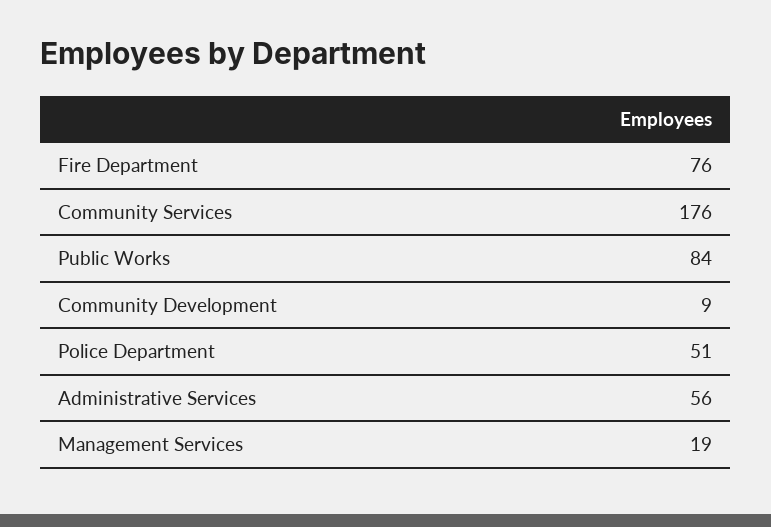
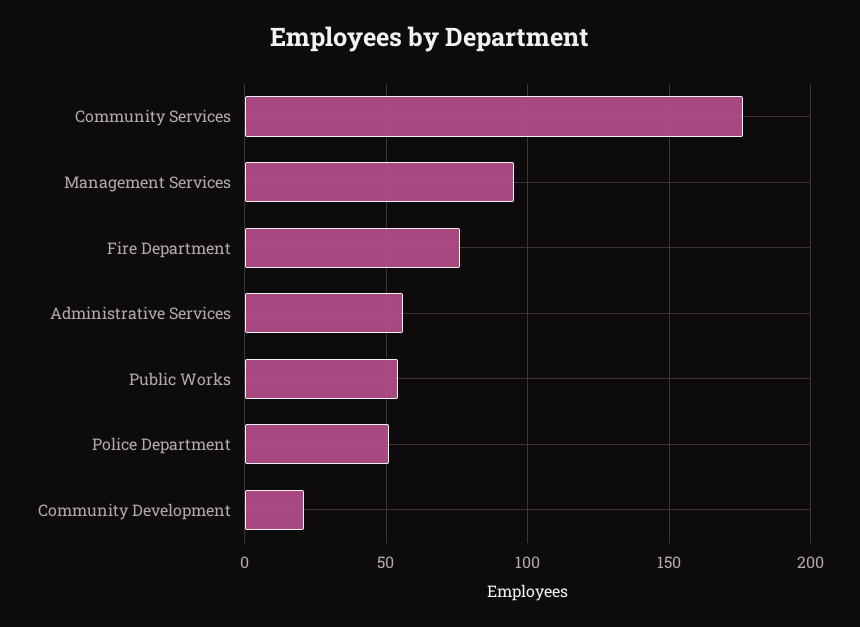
Public Works: 84 -> 55
Community Development: 9 -> 20
Management Services: 19 -> 95

